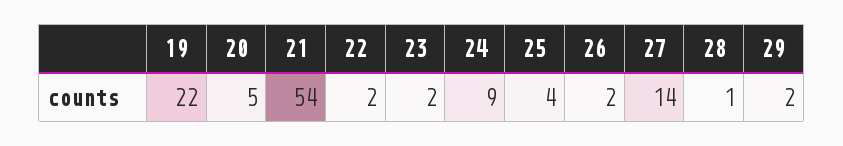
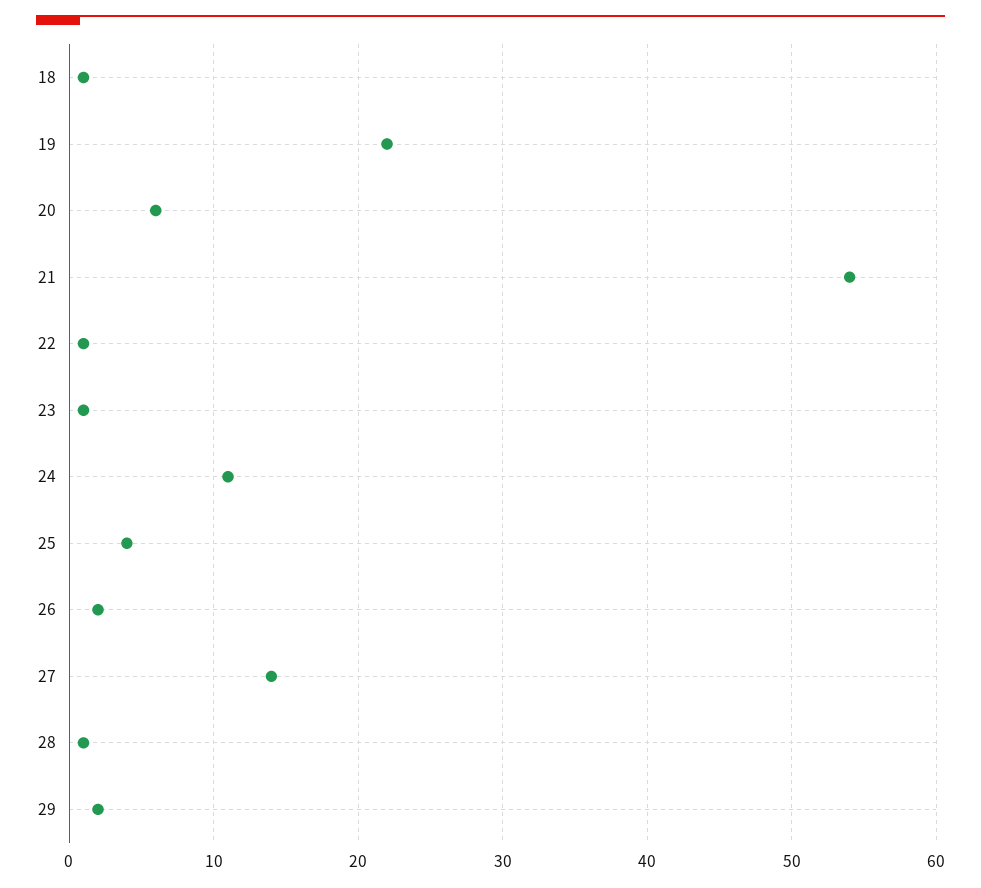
20: 5 -> 6
22: 2 -> 1
23: 2 -> 1
24: 9 -> 11
18: none -> 1

